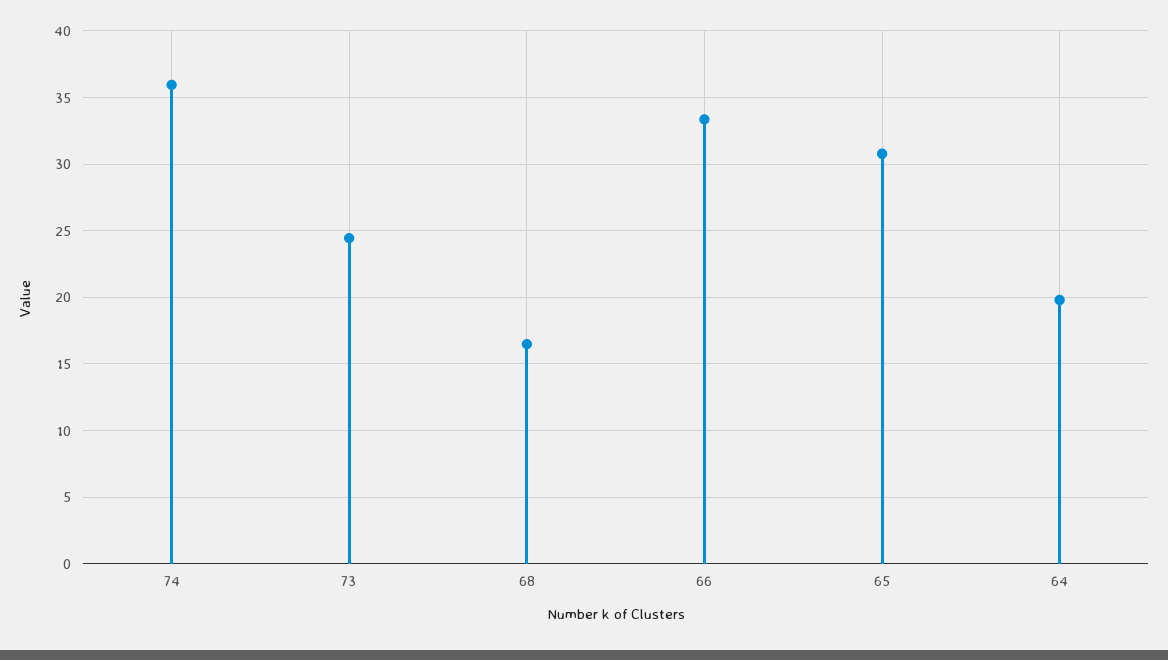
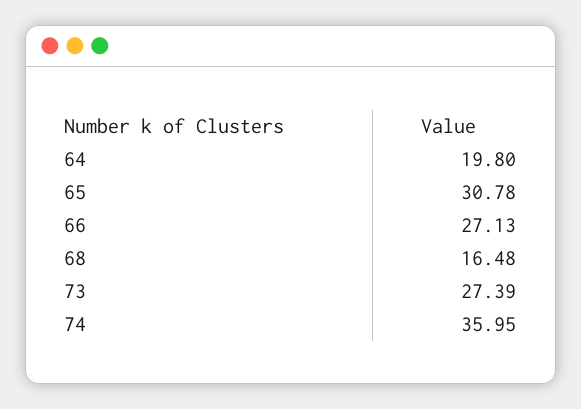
73: 24.5 -> 27.39
66: 33.5 -> 27.13

